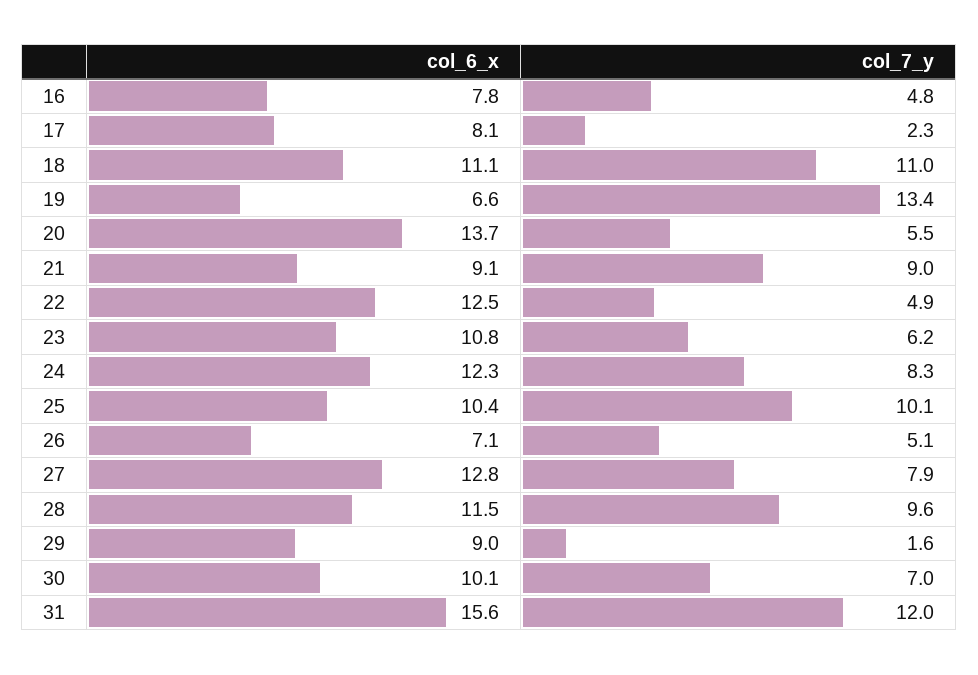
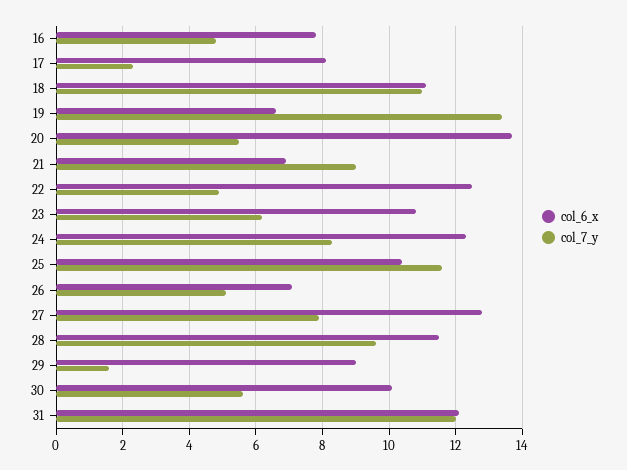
col_6_x, 21: 9.1 -> 7
col_7_y, 25: 10.1 -> 11.5
col_7_y, 30: 7 -> 5.5
col_6_x, 31: 15.6 -> 12

